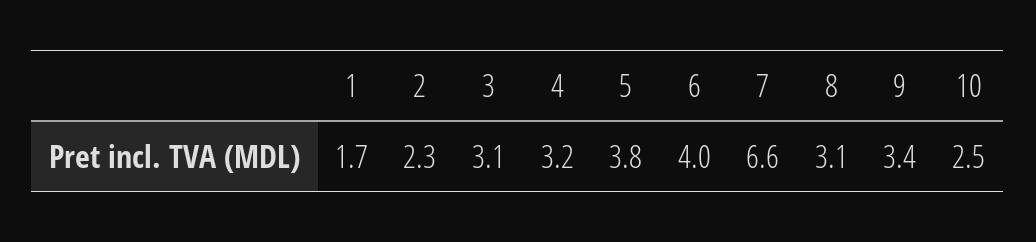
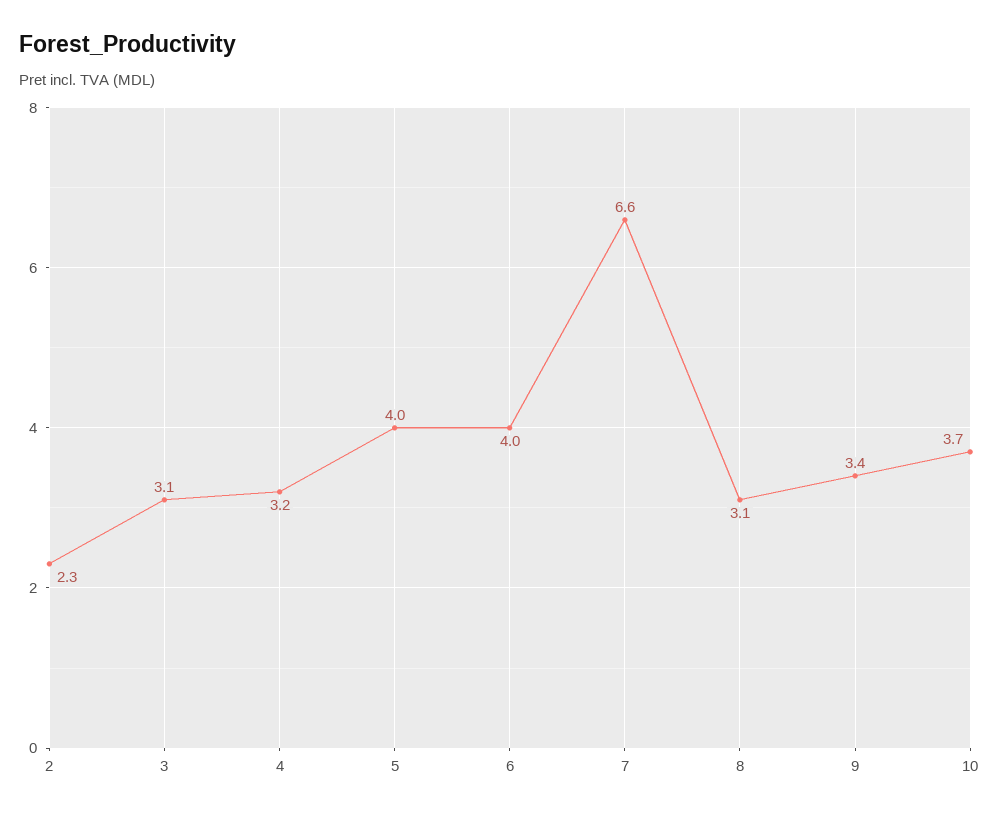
1: 1.7 -> none
5: 3.8 -> 4
10: 2.5 -> 3.7

